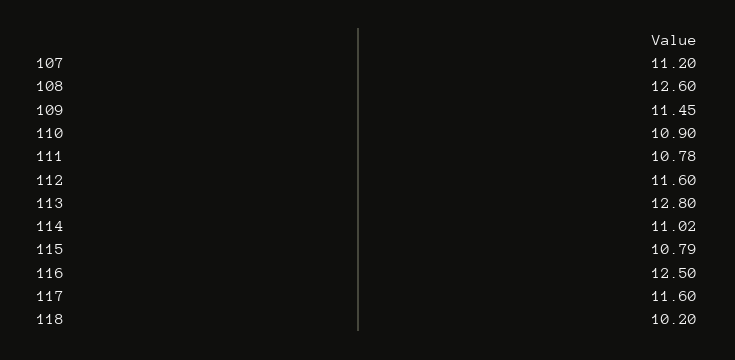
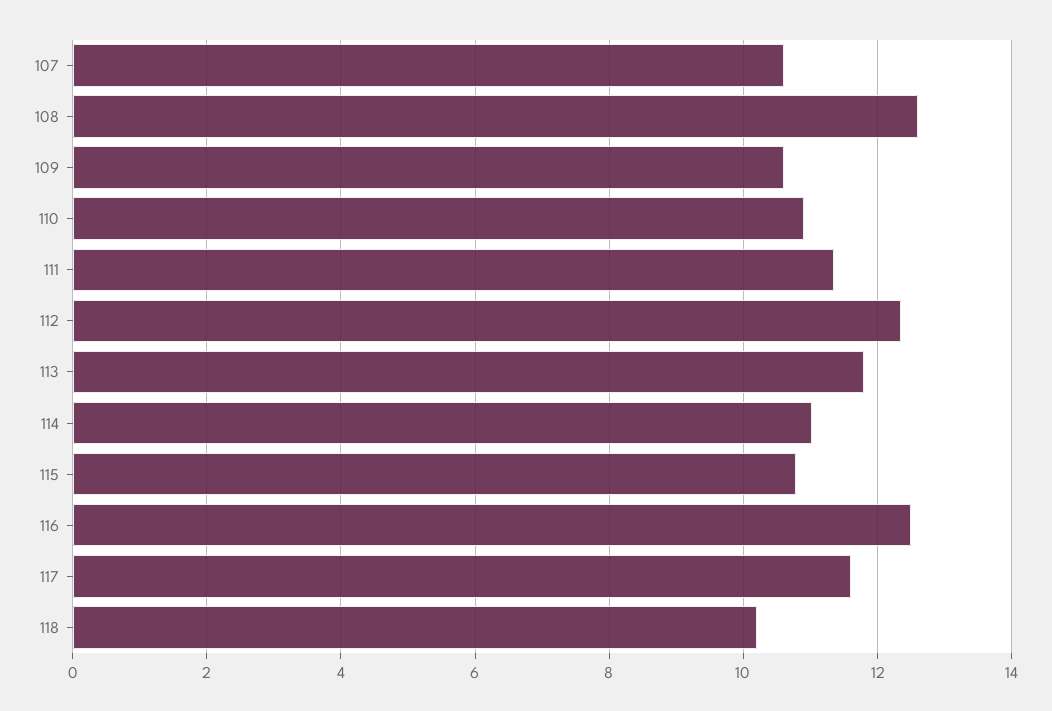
107: 11.2 -> 10.6
109: 11.45 -> 10.6
111: 10.78 -> 11.4
112: 11.6 -> 12.4
113: 12.8 -> 11.8

